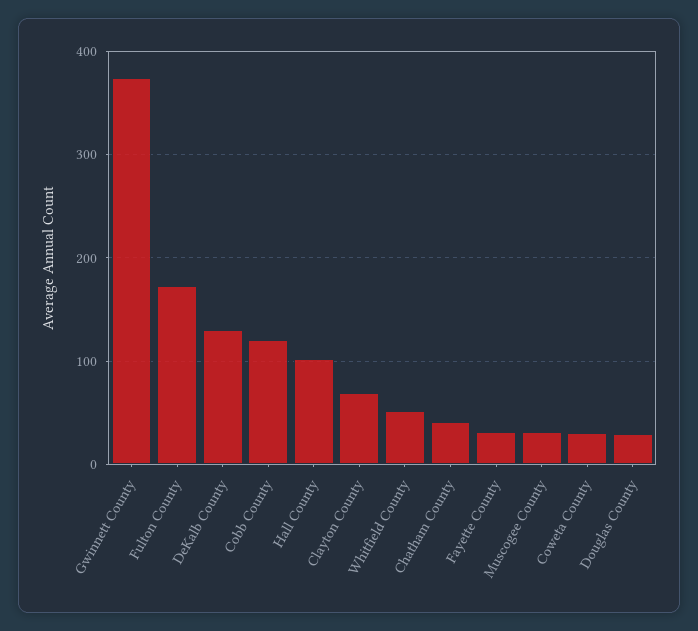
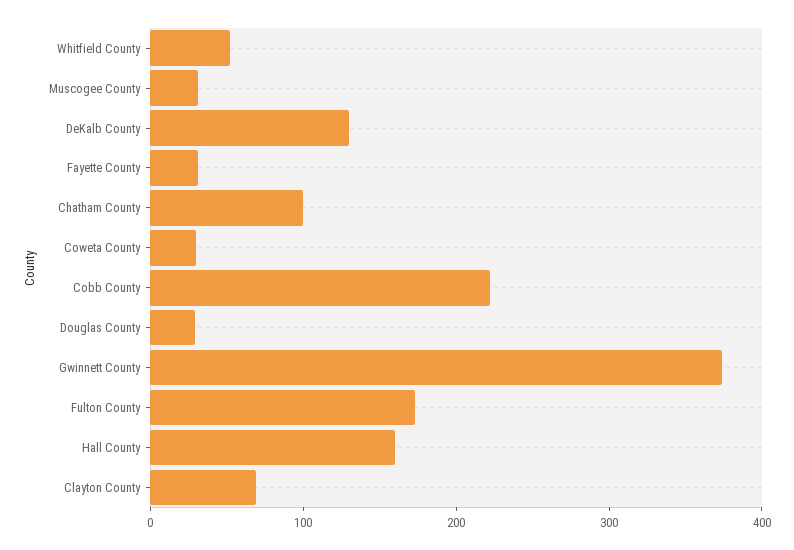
Cobb County: 120 -> 220
Hall County: 100 -> 160
Chatham County: 40 -> 100

